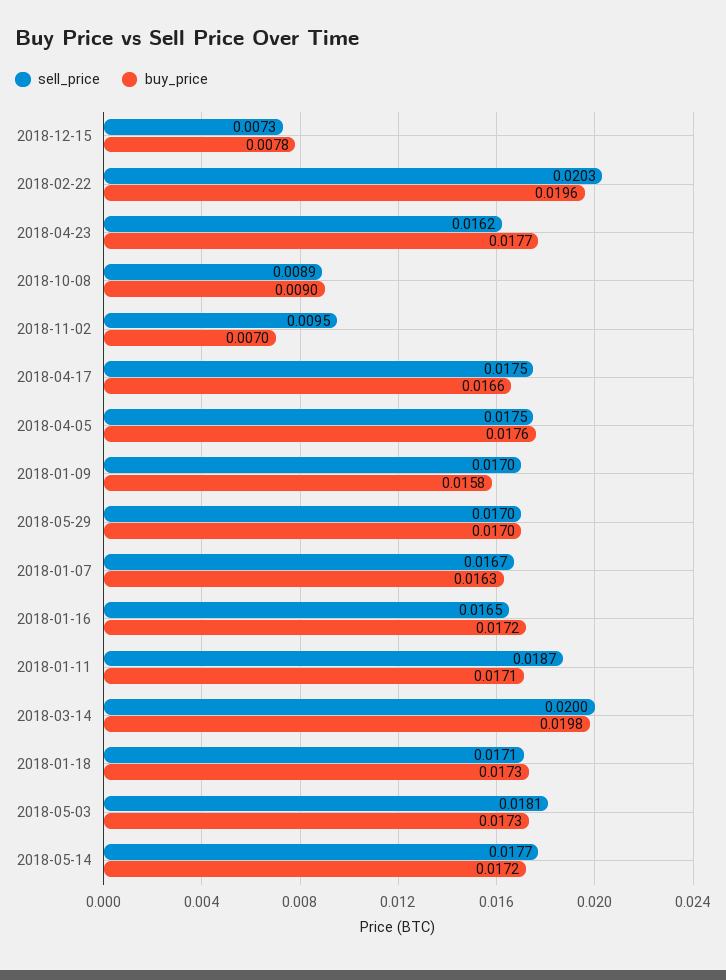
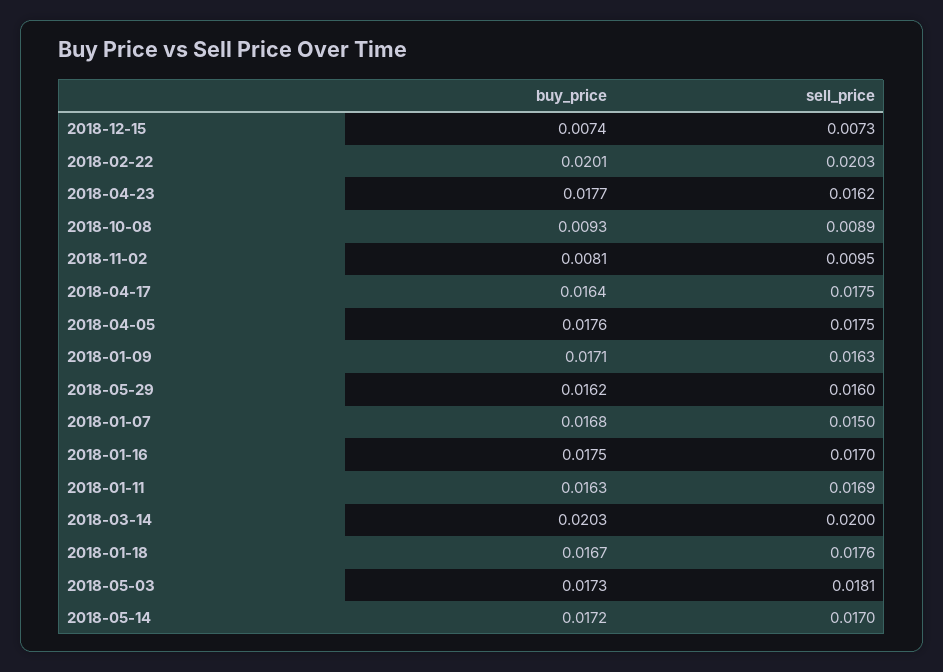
buy_price, 2018-12-15: 0.0078 -> 0.0074
buy_price, 2018-02-22: 0.0196 -> 0.0201
buy_price, 2018-10-08: 0.009 -> 0.0093
buy_price, 2018-11-02: 0.007 -> 0.0081
buy_price, 2018-04-17: 0.0166 -> 0.0164
sell_price, 2018-01-09: 0.017 -> 0.0163
buy_price, 2018-01-09: 0.0158 -> 0.0171
sell_price, 2018-05-29: 0.017 -> 0.016
buy_price, 2018-05-29: 0.017 -> 0.0162
sell_price, 2018-01-07: 0.0167 -> 0.015
buy_price, 2018-01-07: 0.0163 -> 0.0168
sell_price, 2018-01-16: 0.0165 -> 0.017
buy_price, 2018-01-16: 0.0172 -> 0.0175
sell_price, 2018-01-11: 0.0187 -> 0.0169
buy_price, 2018-01-11: 0.0171 -> 0.0163
buy_price, 2018-03-14: 0.0198 -> 0.0203
sell_price, 2018-01-18: 0.0171 -> 0.0176
buy_price, 2018-01-18: 0.0173 -> 0.0167
sell_price, 2018-05-14: 0.0177 -> 0.017

